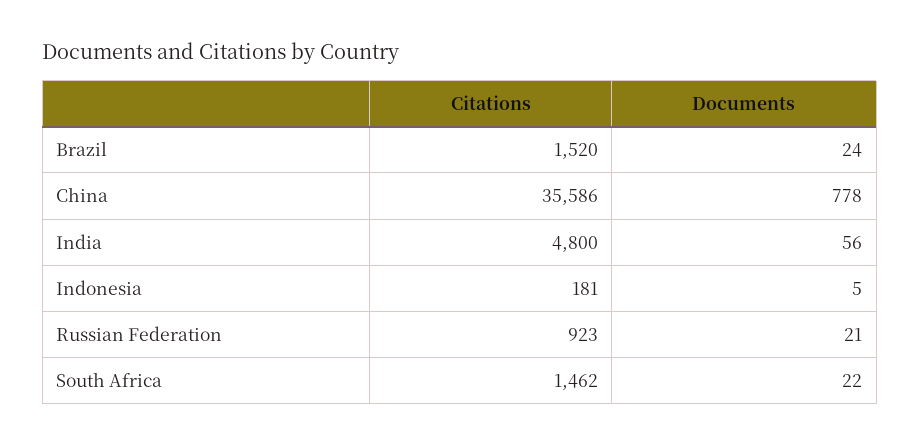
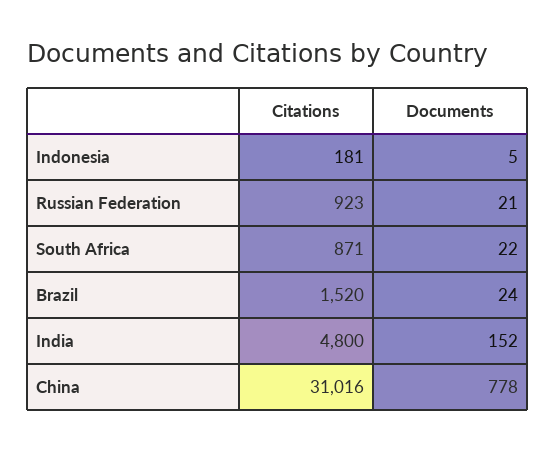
Citations, China: 35586 -> 31016
Documents, India: 56 -> 152
Citations, South Africa: 1462 -> 871

